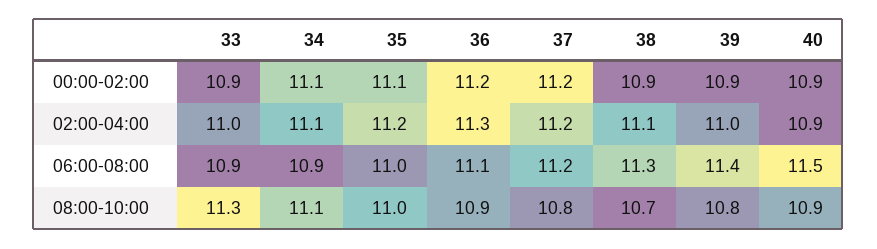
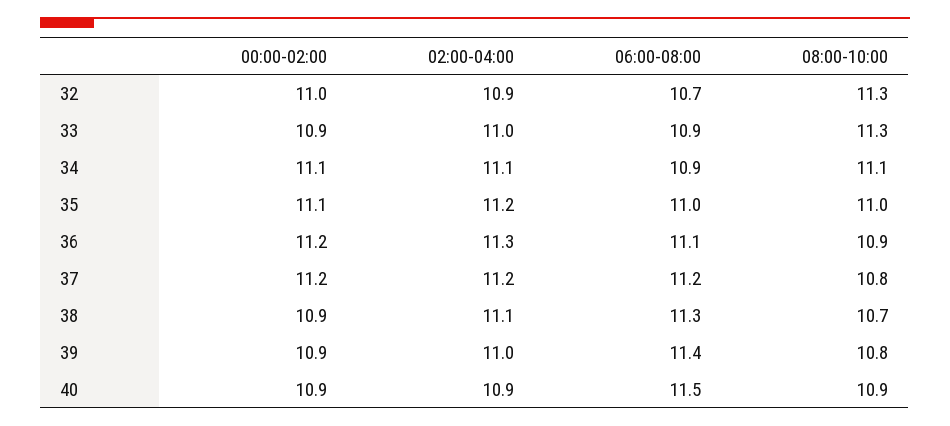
32, 00:00-02:00: none -> 11
32, 02:00-04:00: none -> 10.9
32, 06:00-08:00: none -> 10.7
32, 08:00-10:00: none -> 11.3

